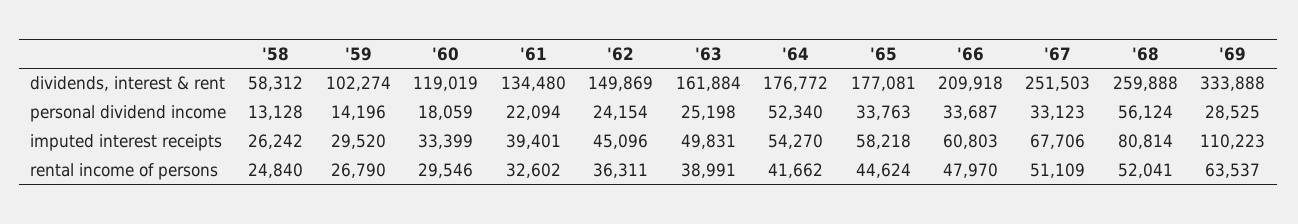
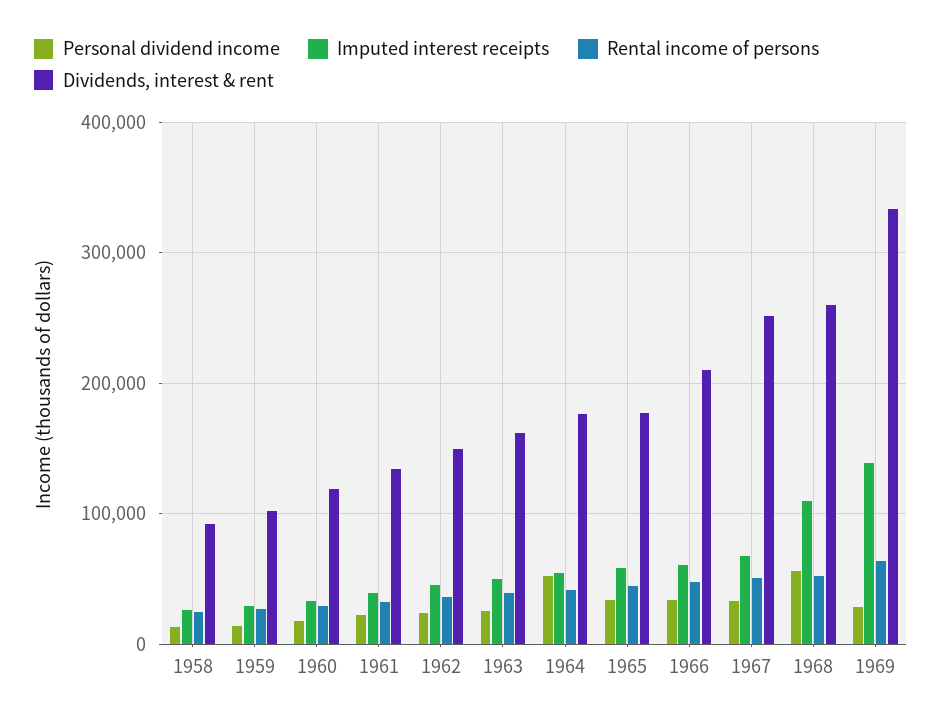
dividends, interest & rent, '58: 58312 -> 90000
imputed interest receipts, '68: 80814 -> 110000
imputed interest receipts, '69: 110223 -> 140000

